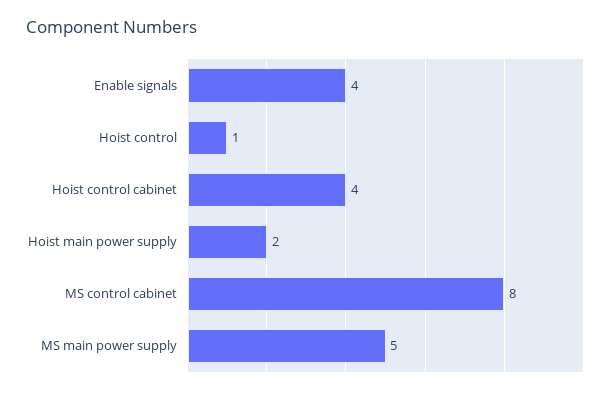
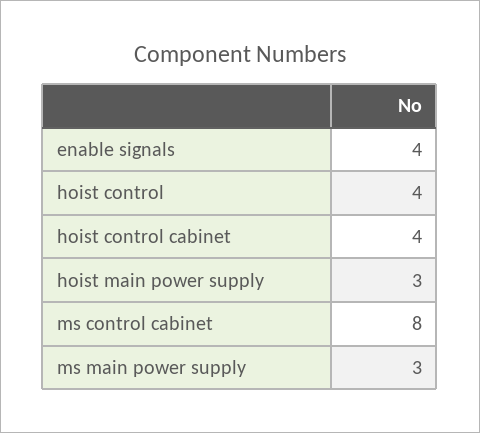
Hoist control: 1 -> 4
Hoist main power supply: 2 -> 3
MS main power supply: 5 -> 3

